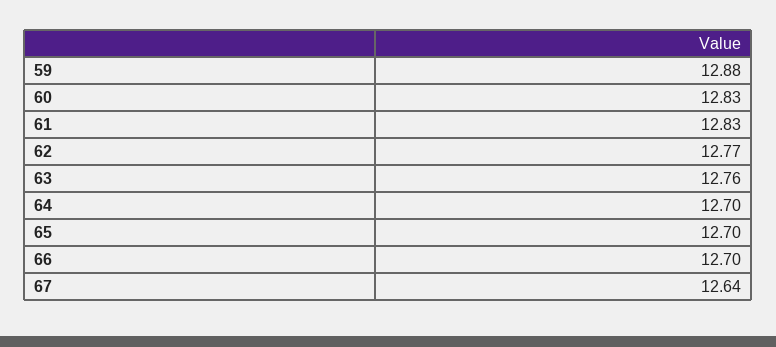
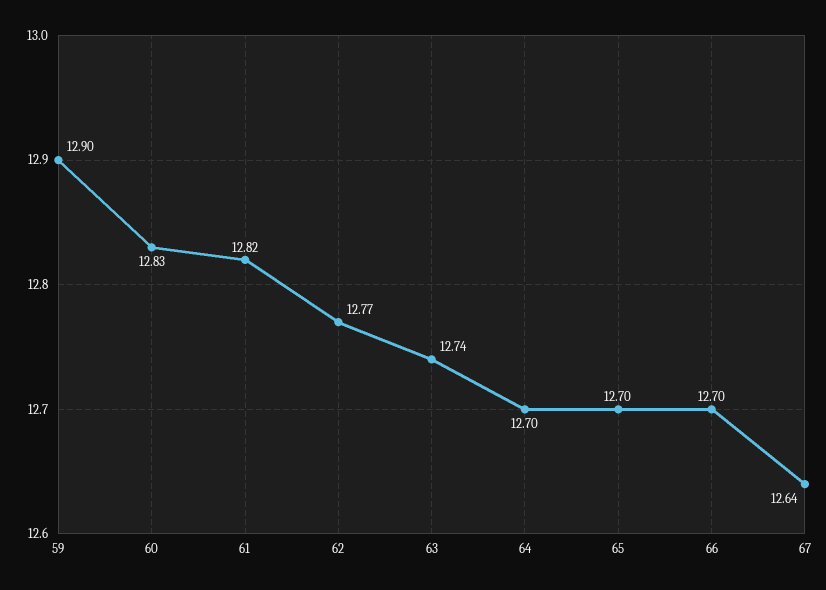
59: 12.88 -> 12.9
61: 12.83 -> 12.82
63: 12.76 -> 12.74

